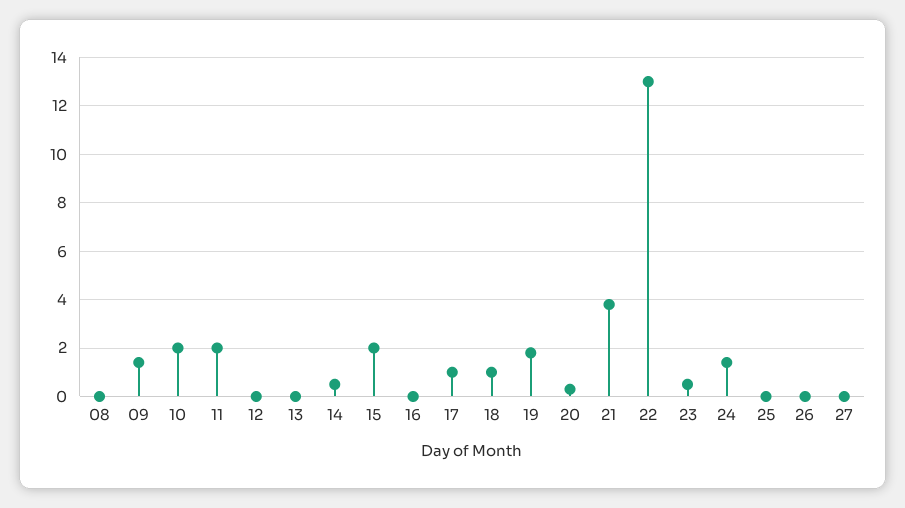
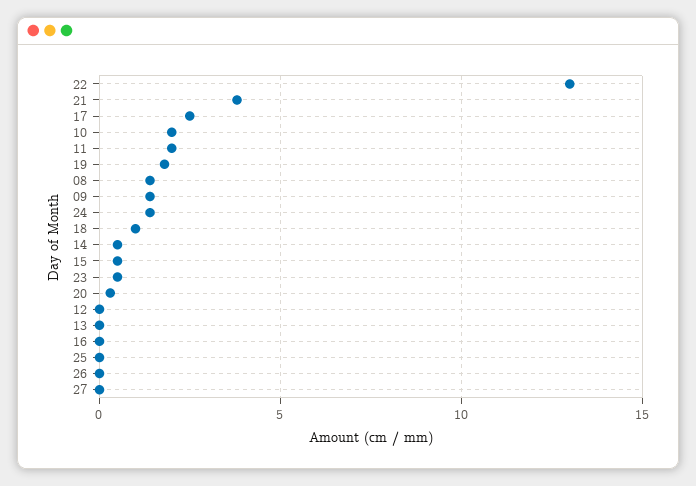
08: 0 -> 1.5
15: 2 -> 0.5
17: 1 -> 2.5

